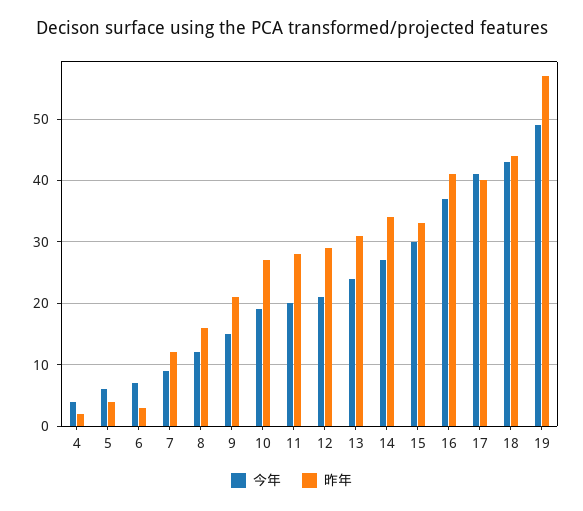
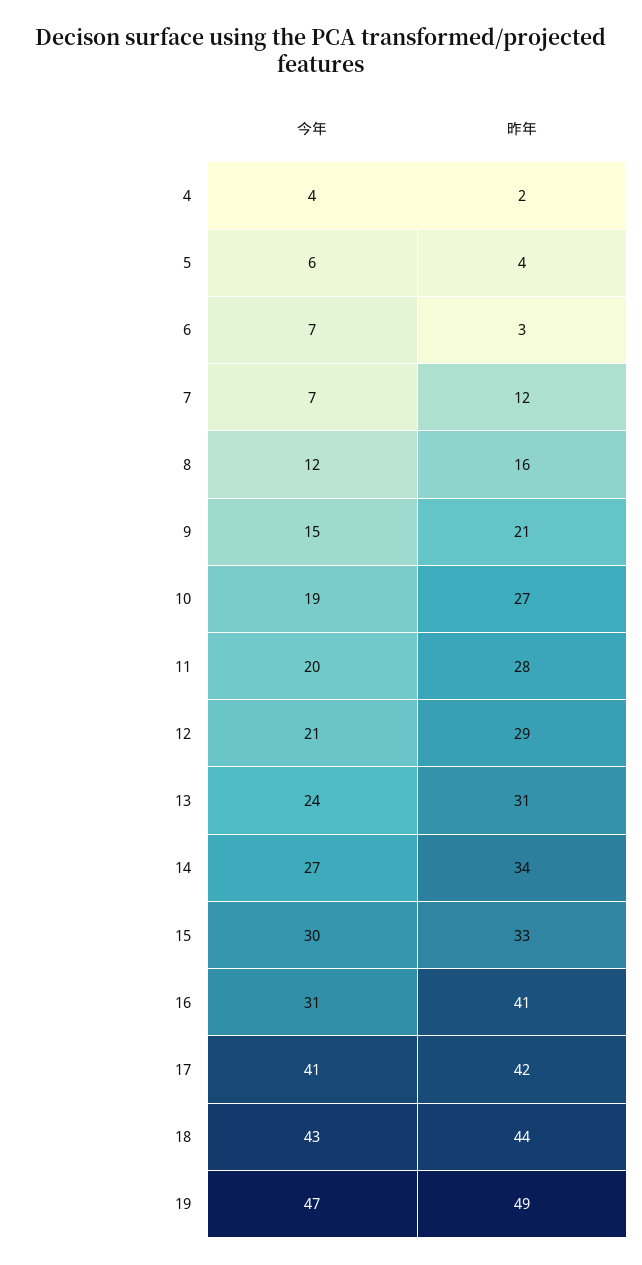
今年, 7: 9 -> 7
今年, 16: 37 -> 31
昨年, 17: 40 -> 42
今年, 19: 49 -> 47
昨年, 19: 57 -> 49

